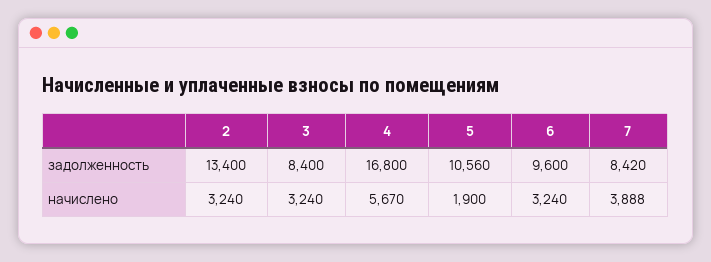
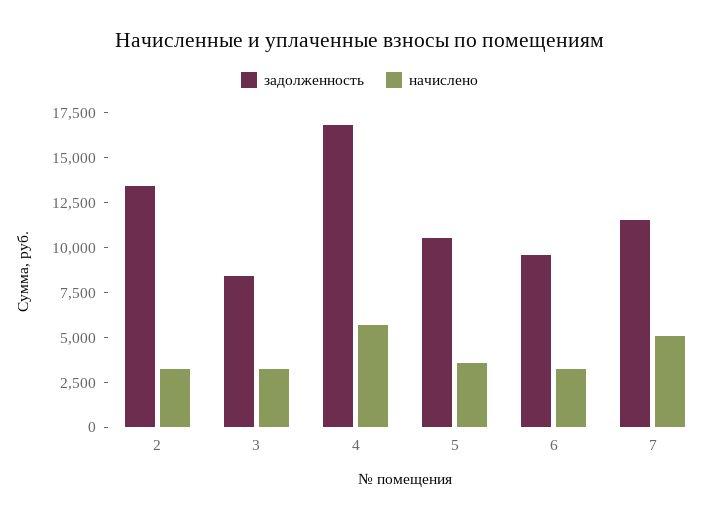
задолженность, 7: 8420 -> 11500
начислено, 5: 1900 -> 3500
начислено, 7: 3888 -> 5000

